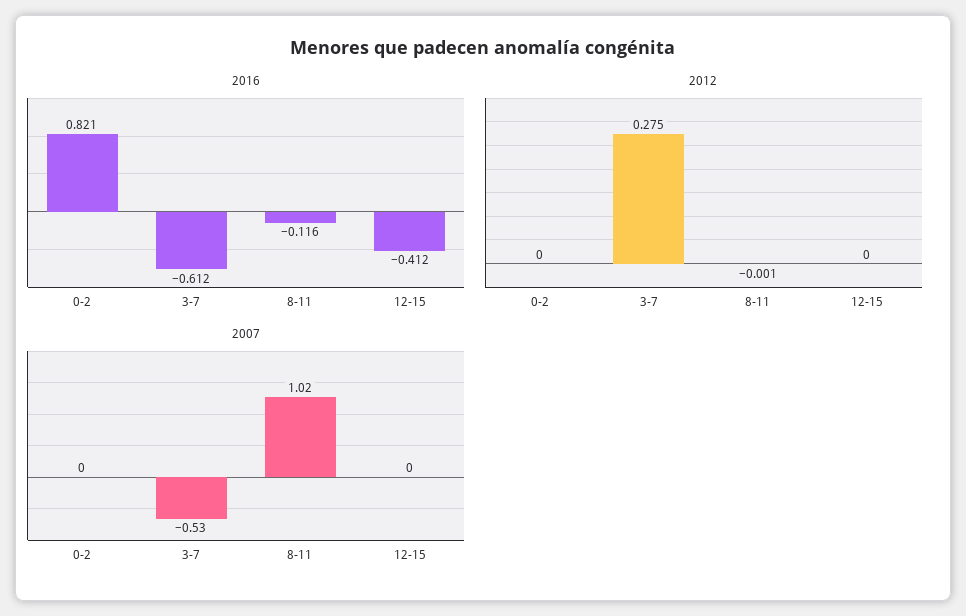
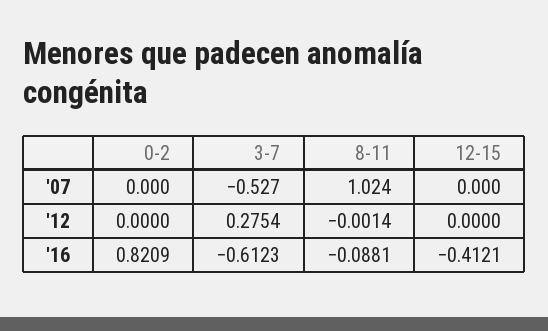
2016, 8-11: -0.116 -> -0.0881

